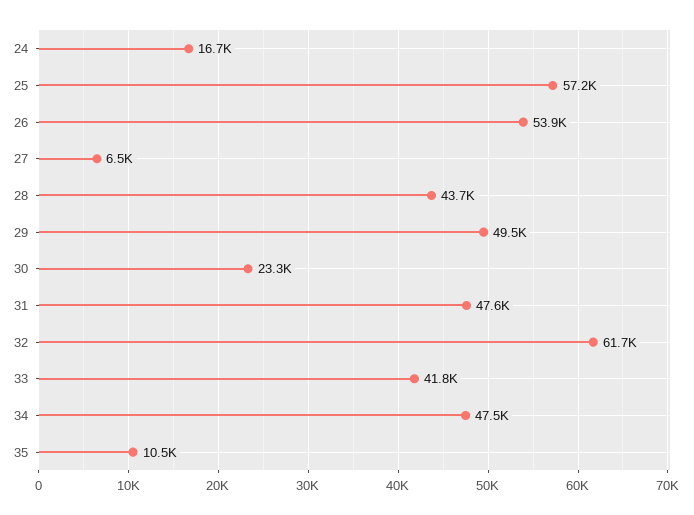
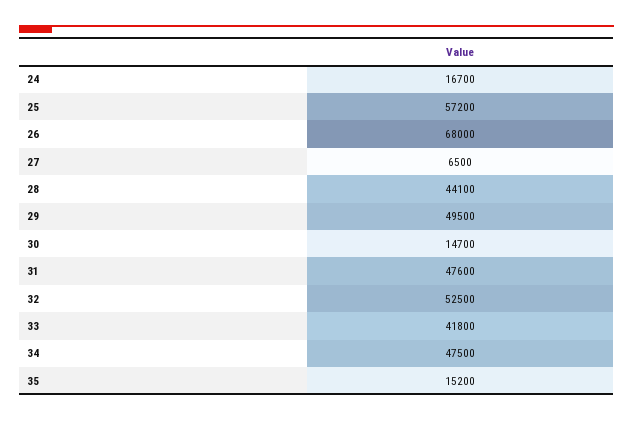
26: 53900 -> 68000
28: 43700 -> 44100
30: 23300 -> 14700
32: 61700 -> 52500
35: 10500 -> 15200

